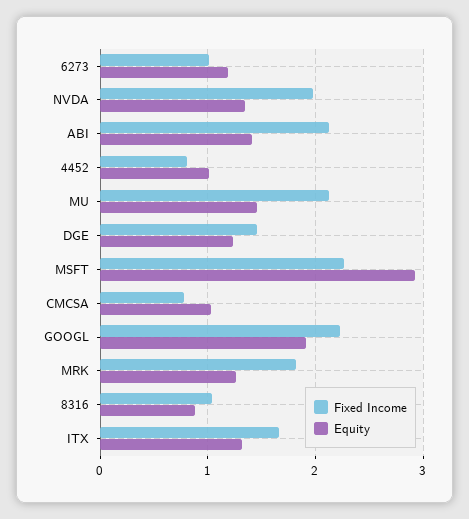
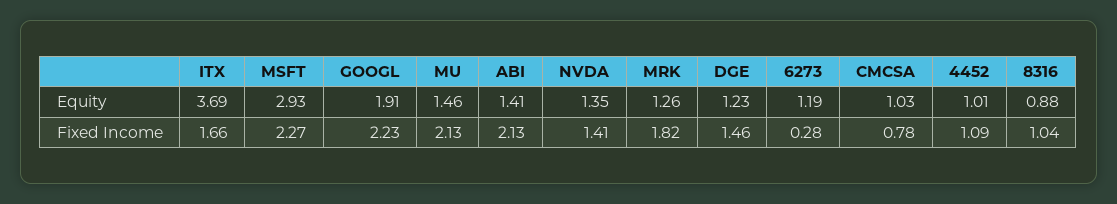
Fixed Income, 6273: 1 -> 0.28
Fixed Income, NVDA: 2 -> 1.41
Fixed Income, 4452: 0.8 -> 1.09
Equity, ITX: 1.3 -> 3.69

